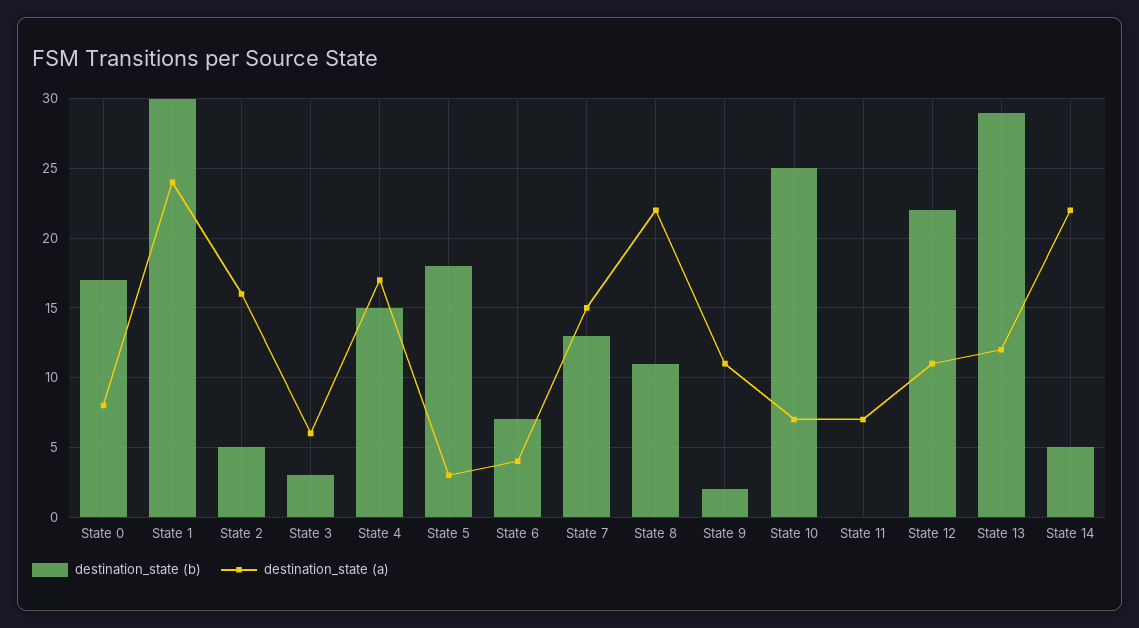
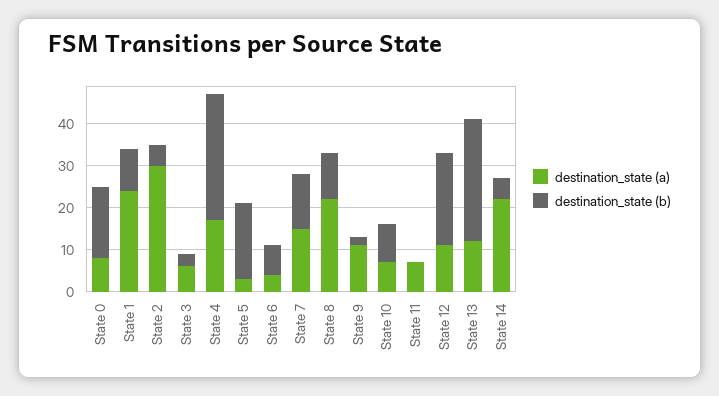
destination_state (b), State 1: 30 -> 10
destination_state (a), State 2: 16 -> 30
destination_state (b), State 4: 15 -> 30
destination_state (b), State 10: 25 -> 10

